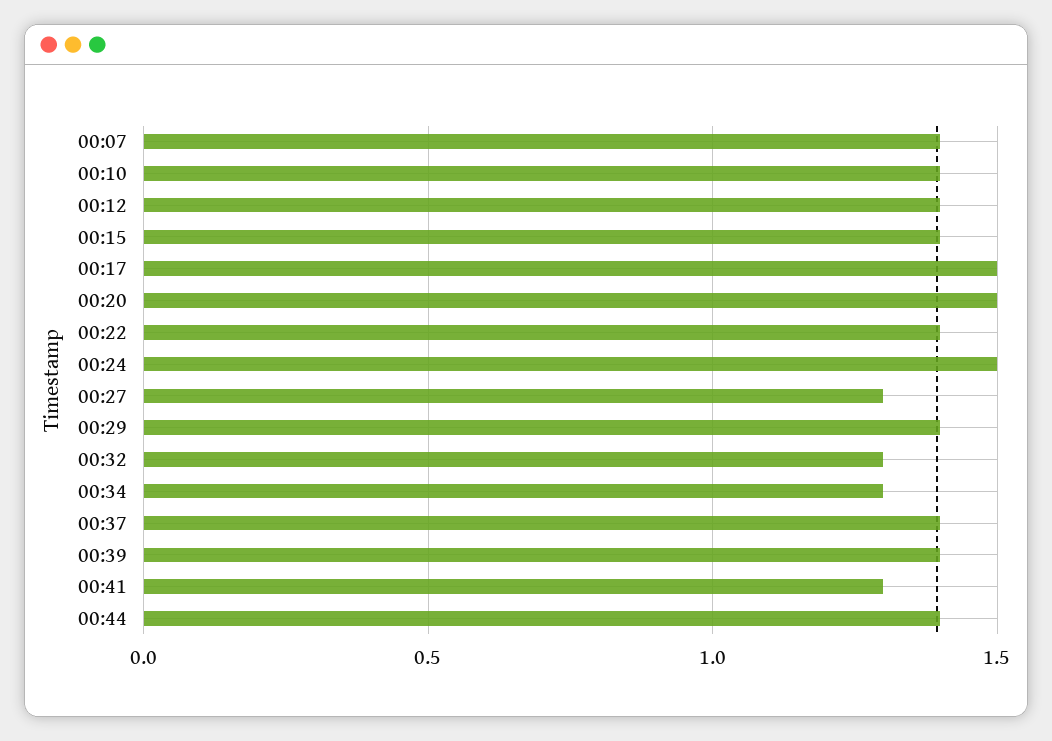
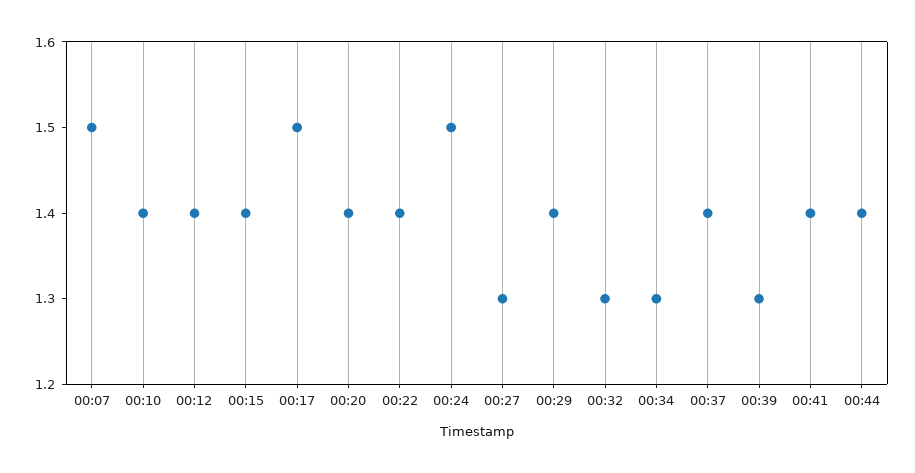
00:07: 1.4 -> 1.5
00:20: 1.5 -> 1.4
00:39: 1.4 -> 1.3
00:41: 1.3 -> 1.4

